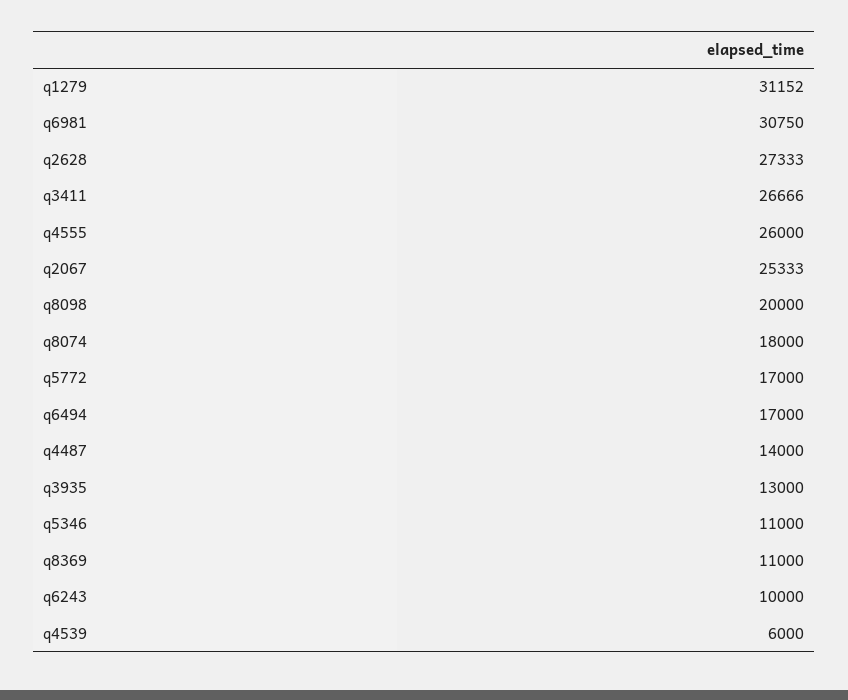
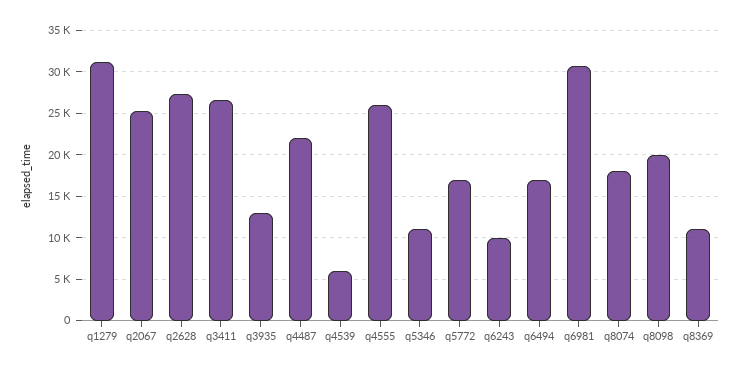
q4487: 14000 -> 22000

